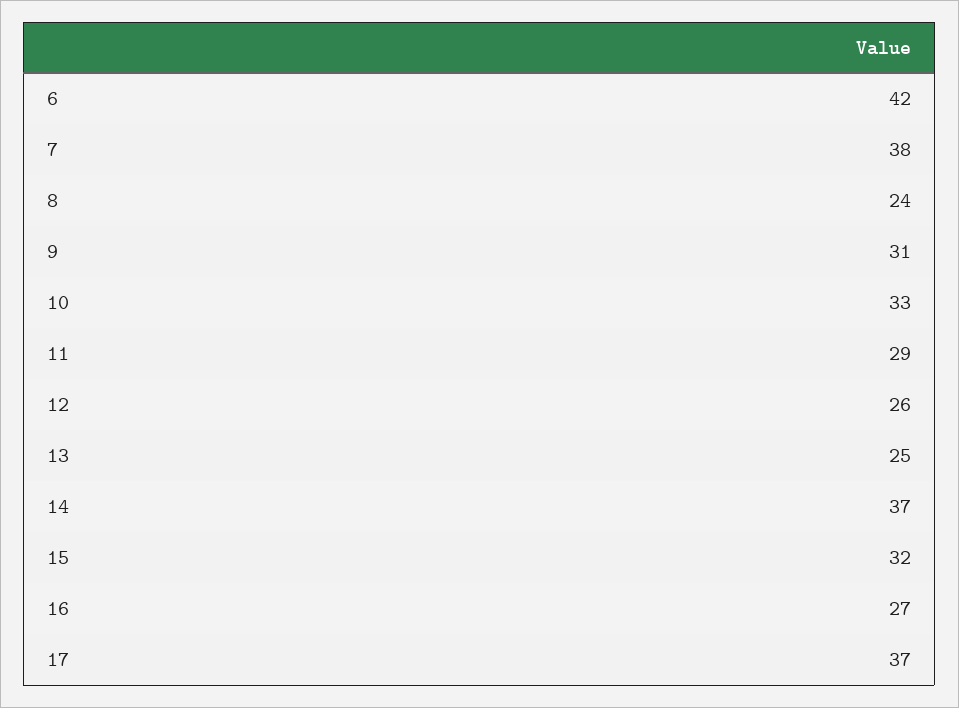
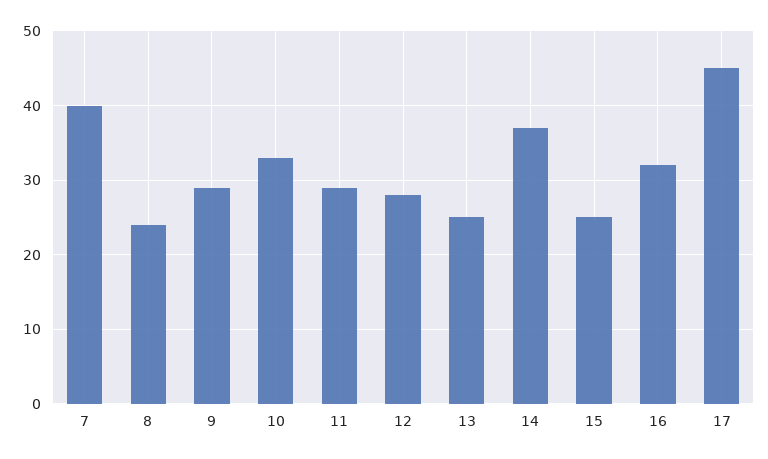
6: 42 -> none
7: 38 -> 40
9: 31 -> 29
12: 26 -> 28
15: 32 -> 25
16: 27 -> 32
17: 37 -> 45

